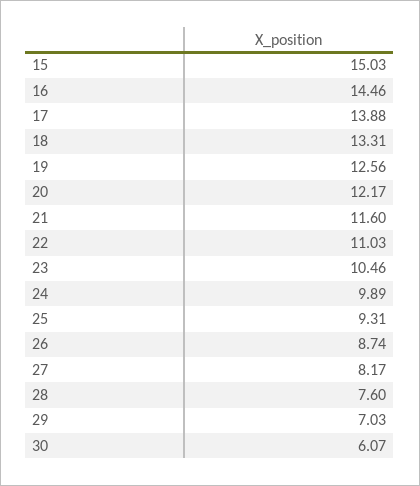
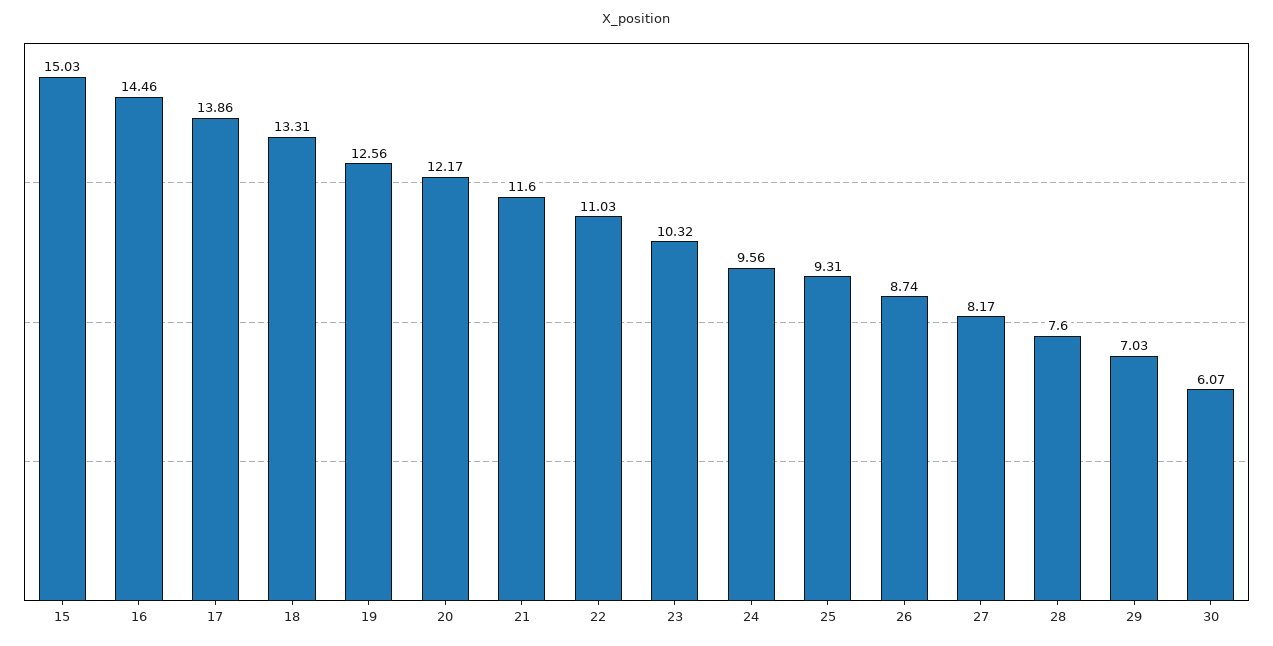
17: 13.88 -> 13.86
23: 10.46 -> 10.32
24: 9.89 -> 9.56

